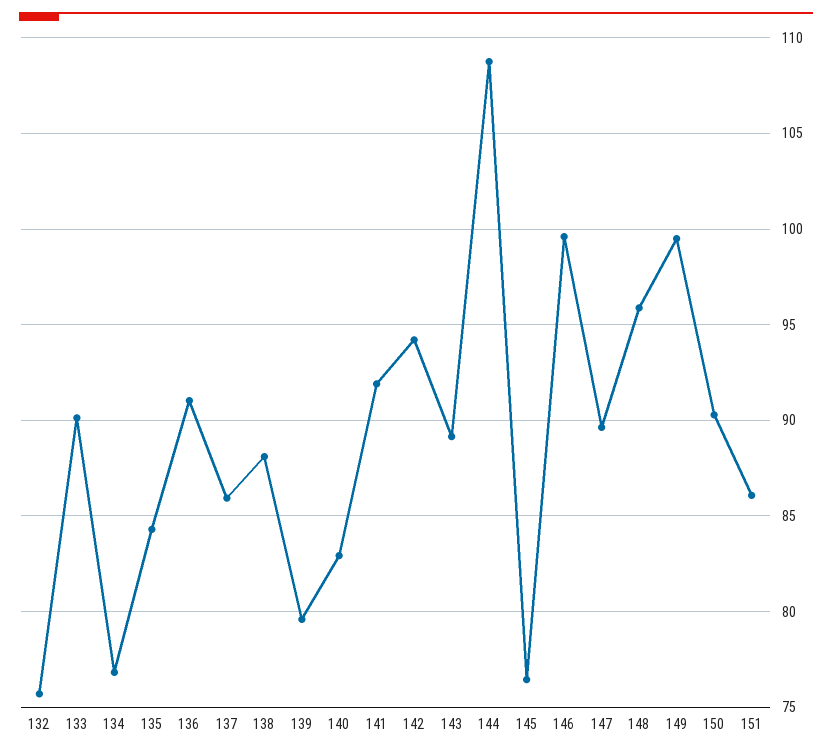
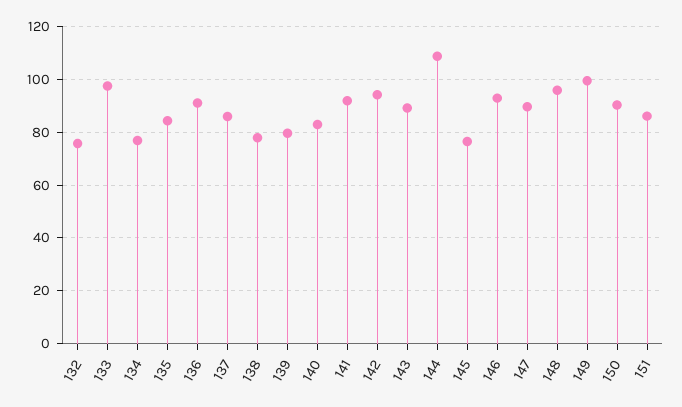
133: 90 -> 97.5
138: 88 -> 77.5
146: 99.5 -> 92.5

